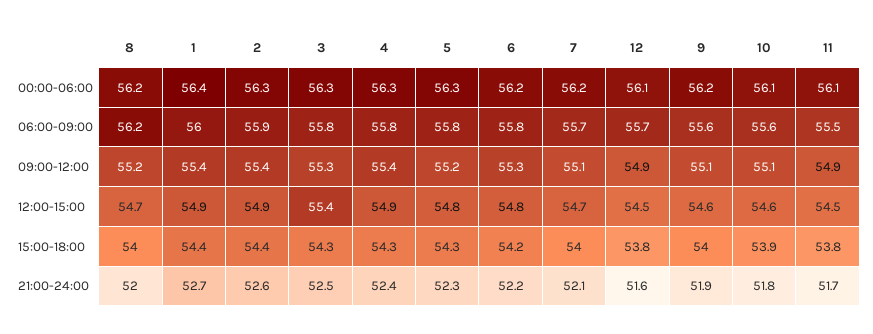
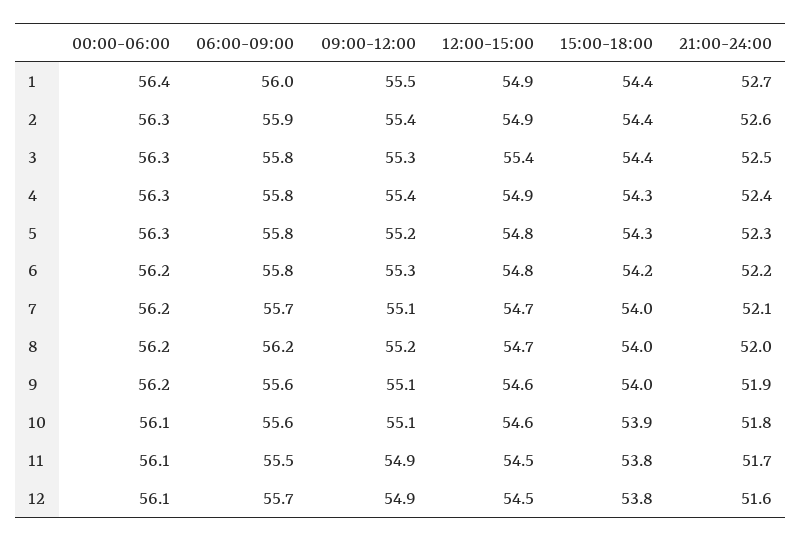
1, 09:00-12:00: 55.4 -> 55.5
3, 15:00-18:00: 54.3 -> 54.4

